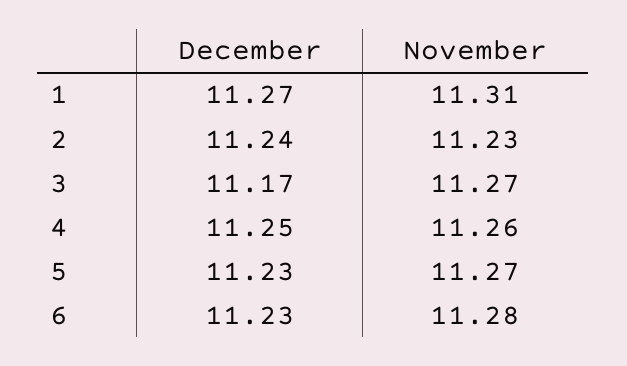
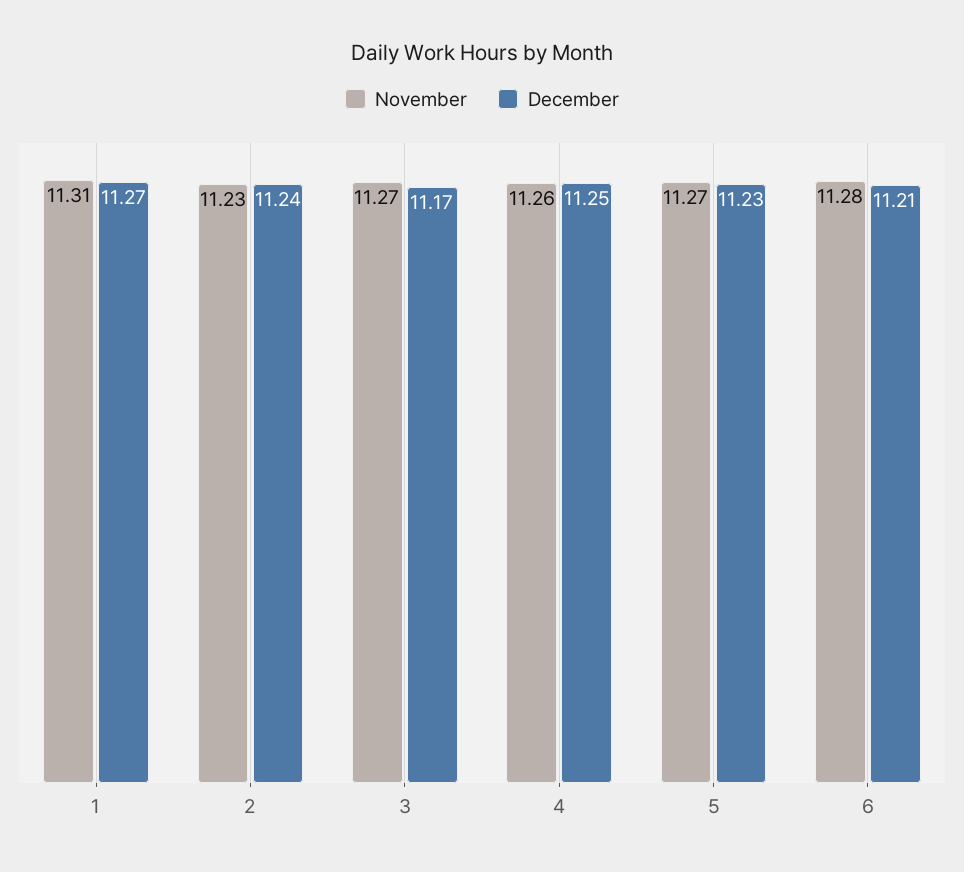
December, 6: 11.23 -> 11.21

